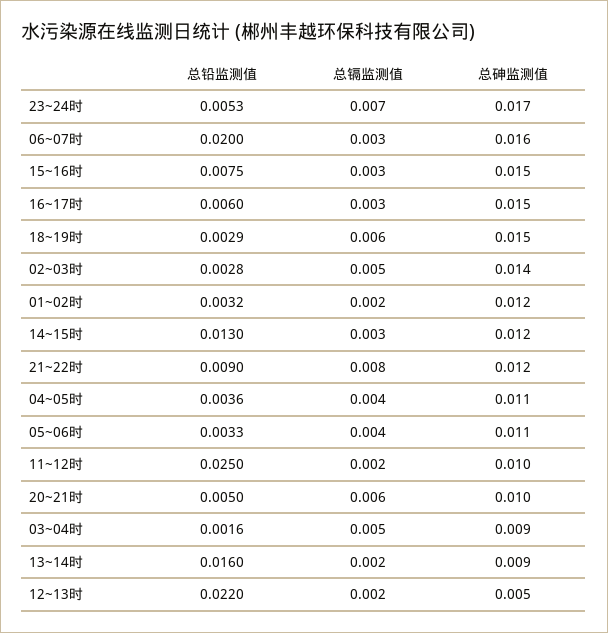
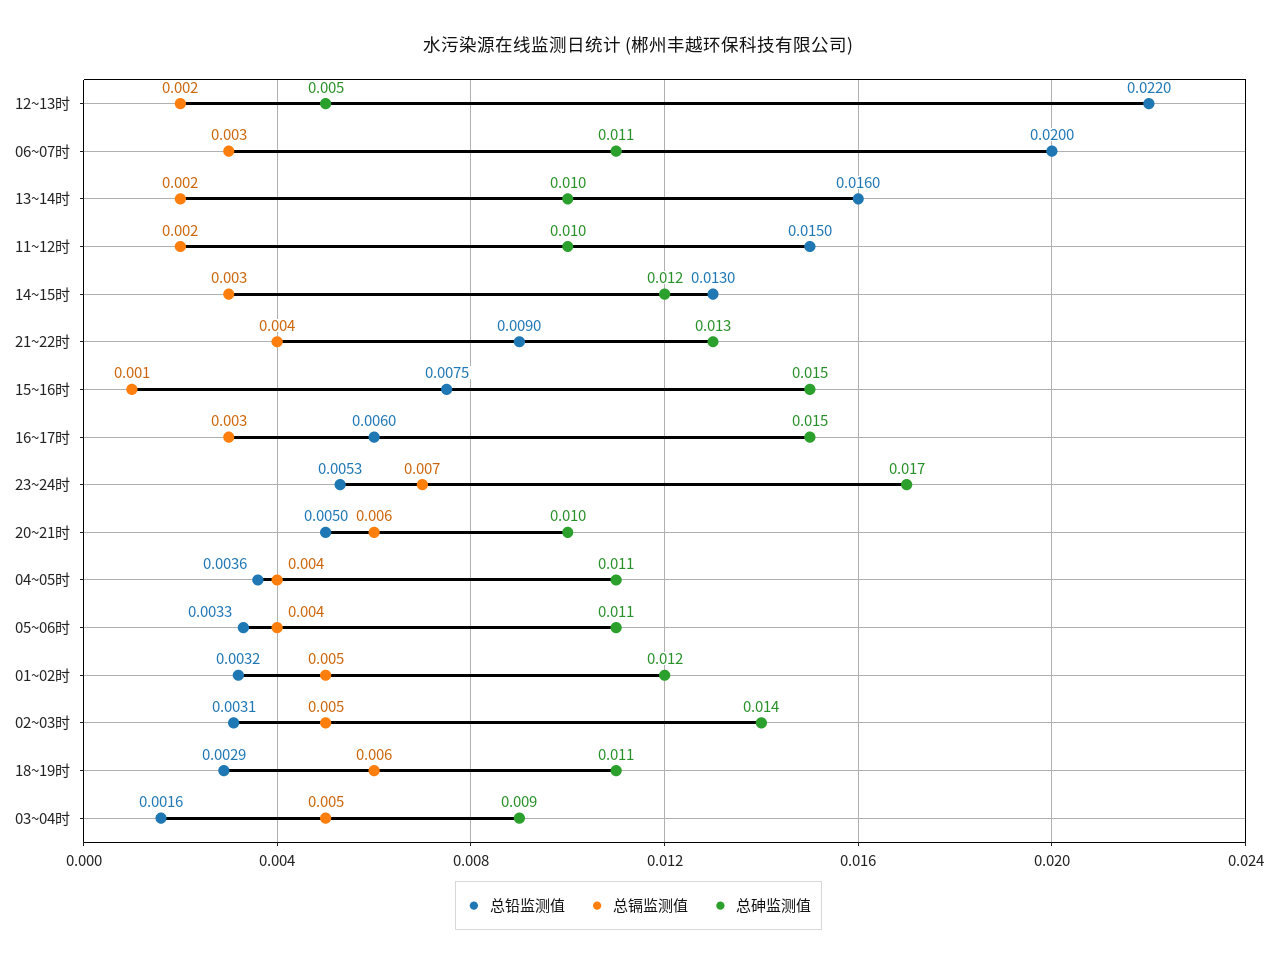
总砷监测值, 06~07时: 0.016 -> 0.011
总镉监测值, 15~16时: 0.003 -> 0.001
总砷监测值, 18~19时: 0.015 -> 0.011
总铅监测值, 02~03时: 0.0028 -> 0.0031
总镉监测值, 01~02时: 0.002 -> 0.005
总镉监测值, 21~22时: 0.008 -> 0.004
总砷监测值, 21~22时: 0.012 -> 0.013
总铅监测值, 11~12时: 0.025 -> 0.015
总砷监测值, 13~14时: 0.009 -> 0.01

